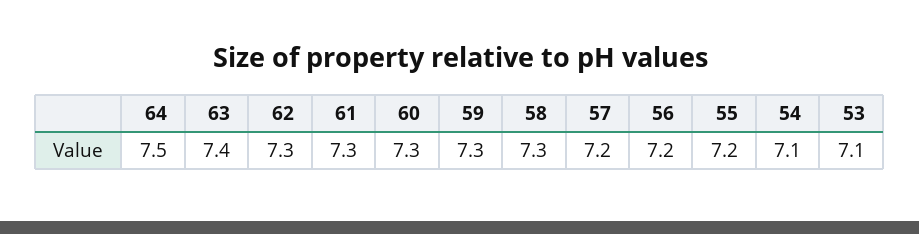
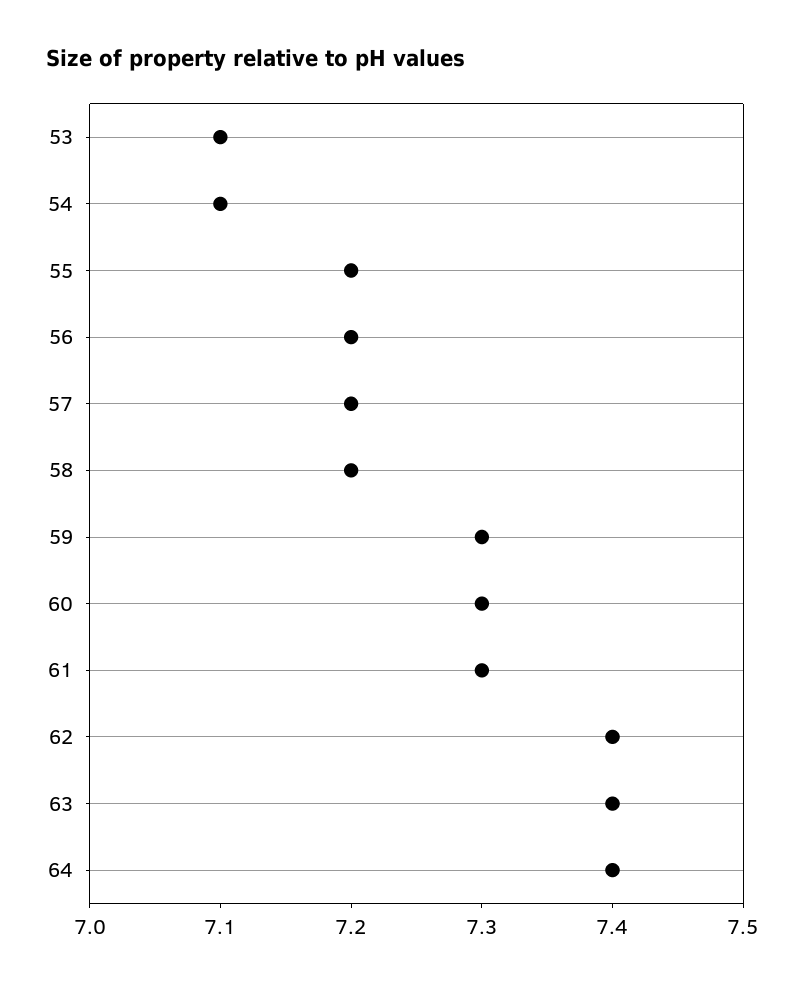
64: 7.5 -> 7.4
62: 7.3 -> 7.4
58: 7.3 -> 7.2

